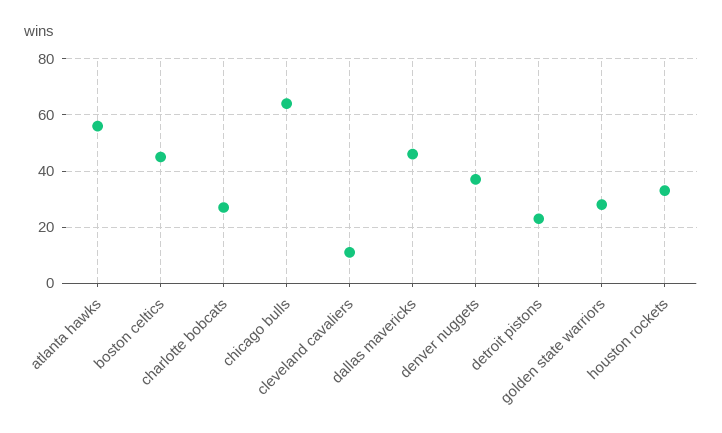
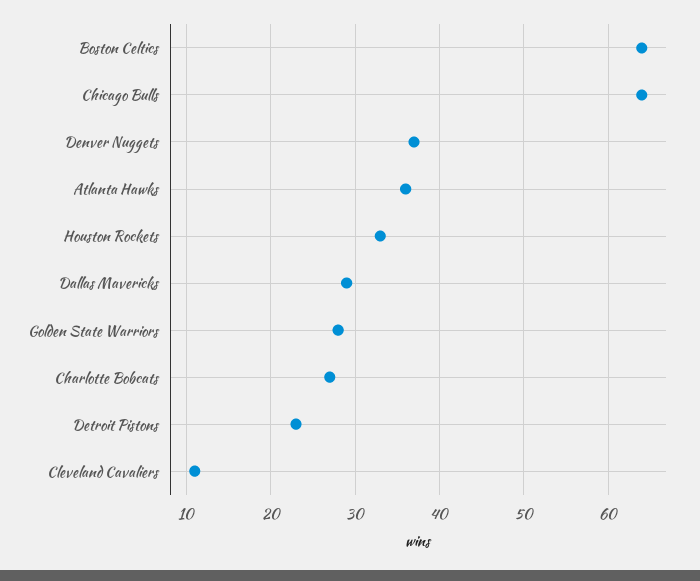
atlanta hawks: 55 -> 36
boston celtics: 45 -> 64
dallas mavericks: 45 -> 29

